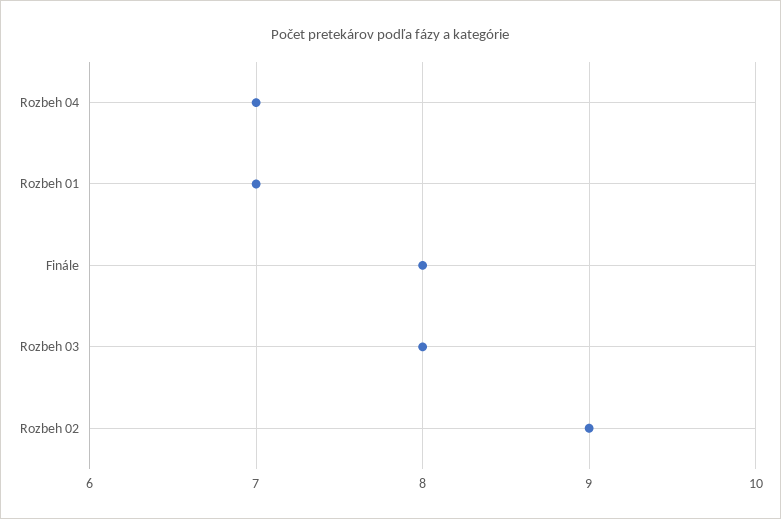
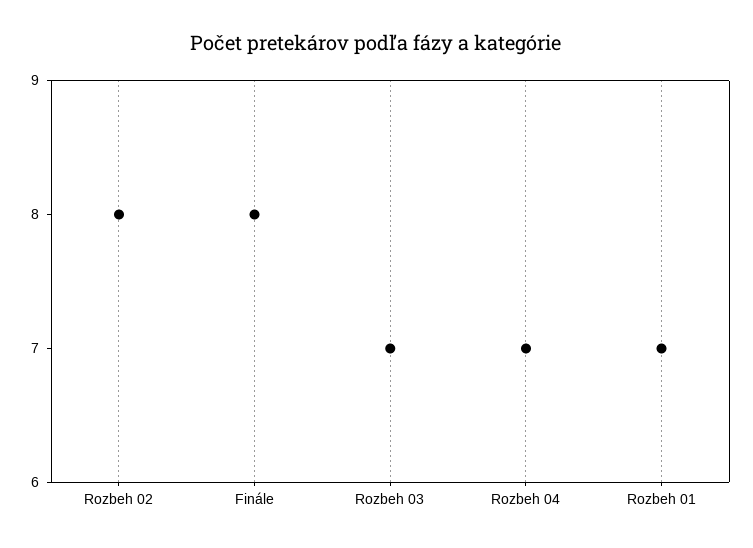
Rozbeh 03: 8 -> 7
Rozbeh 02: 9 -> 8

